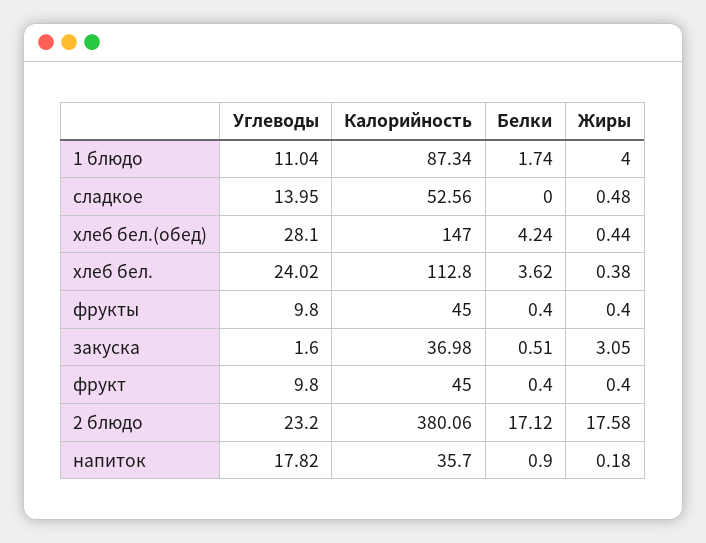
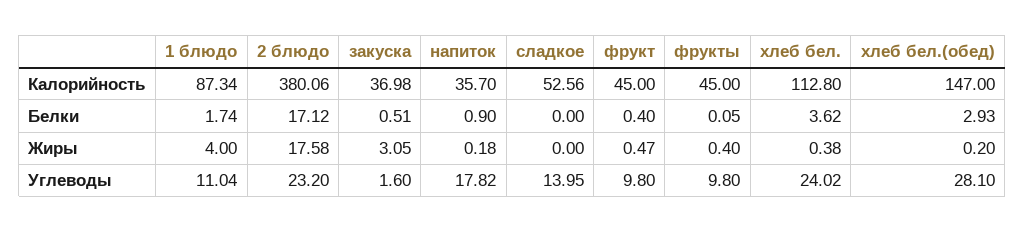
Жиры, сладкое: 0.48 -> 0
Белки, хлеб бел.(обед): 4.24 -> 2.93
Жиры, хлеб бел.(обед): 0.44 -> 0.2
Белки, фрукты: 0.4 -> 0.05
Жиры, фрукт: 0.4 -> 0.47

